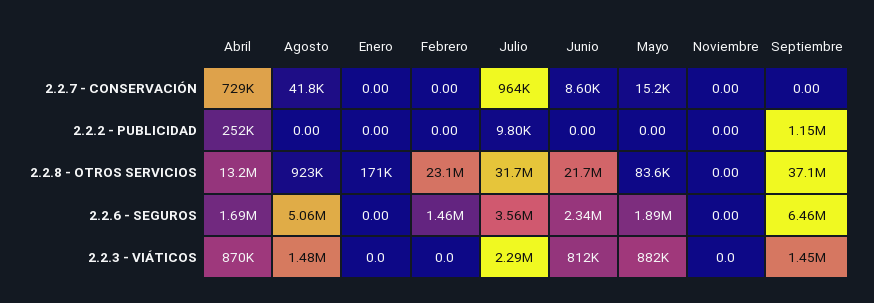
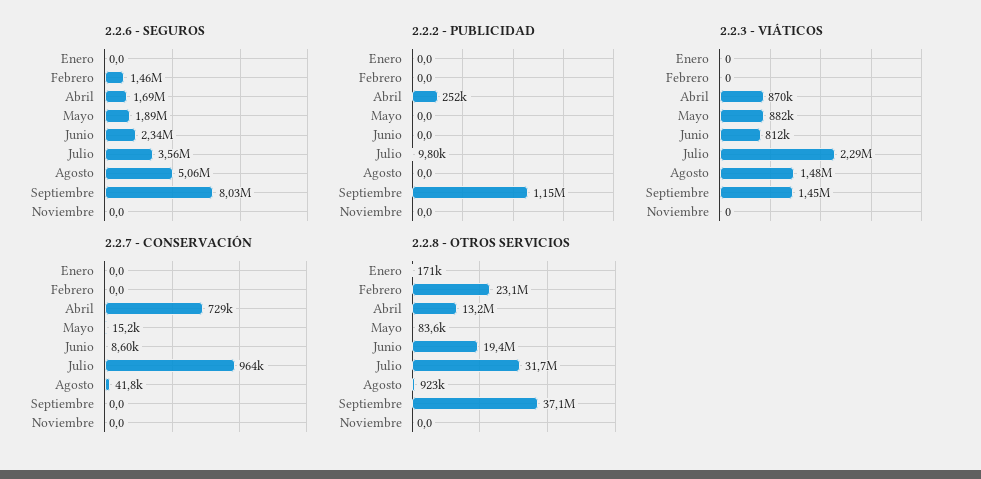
2.2.8 - OTROS SERVICIOS, Junio: 21700000 -> 19400000
2.2.6 - SEGUROS, Septiembre: 6460000 -> 8030000

